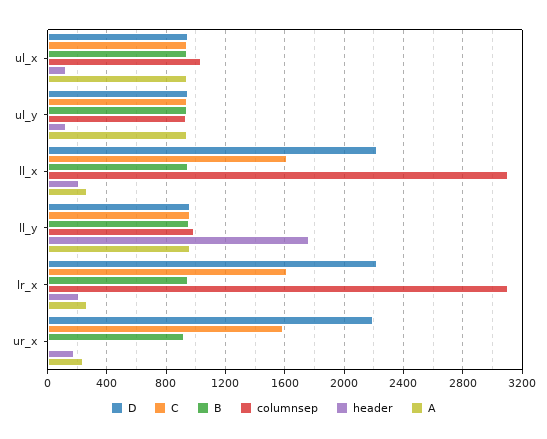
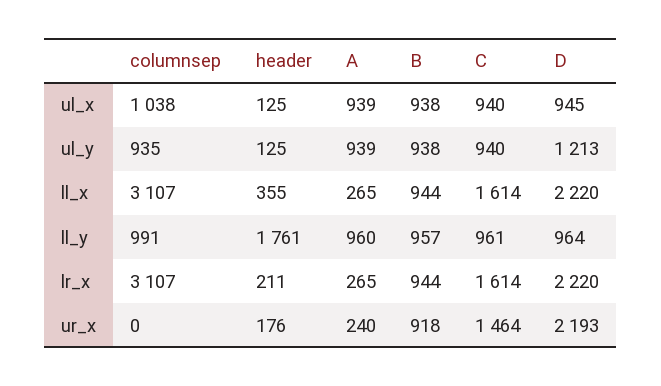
D, ul_y: 950 -> 1213
header, ll_x: 200 -> 355
C, ur_x: 1600 -> 1464

